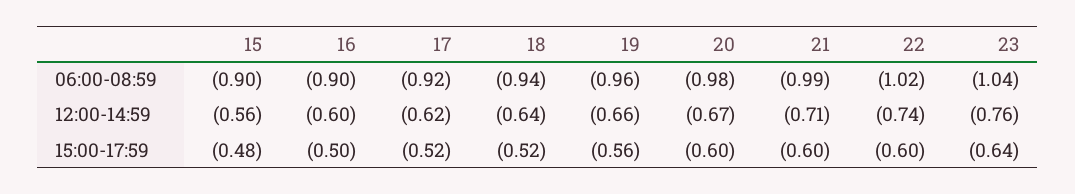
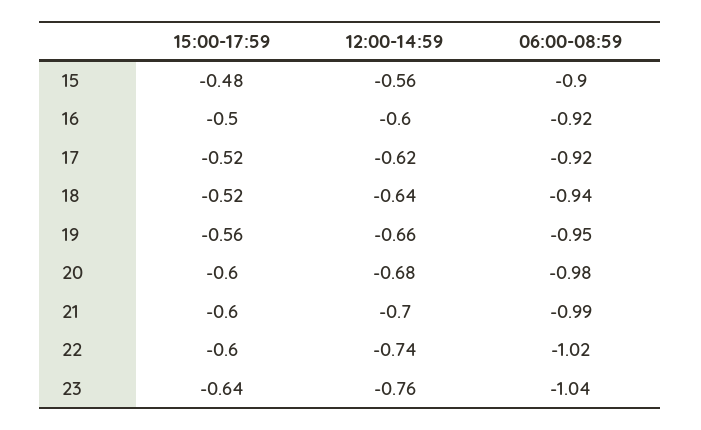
16, 06:00-08:59: -0.9 -> -0.92
19, 06:00-08:59: -0.96 -> -0.95
20, 12:00-14:59: -0.67 -> -0.68
21, 12:00-14:59: -0.71 -> -0.7

